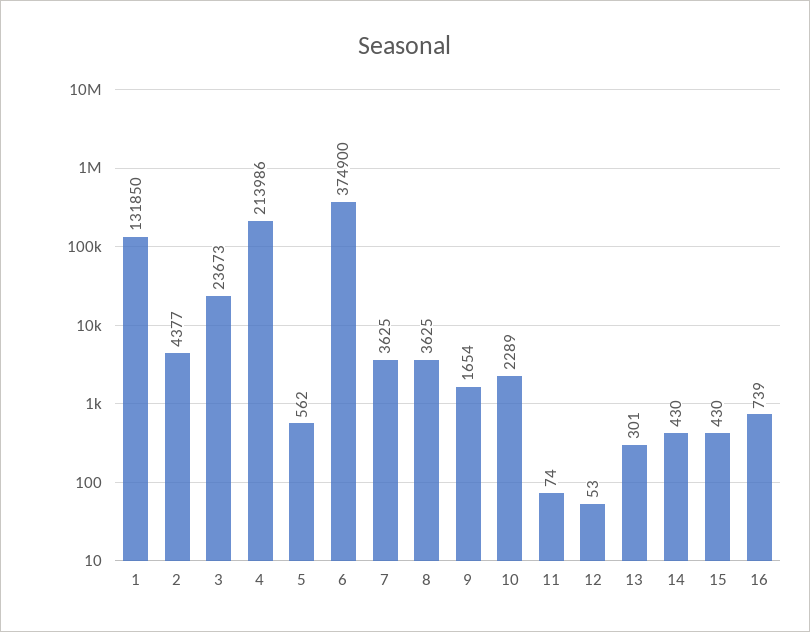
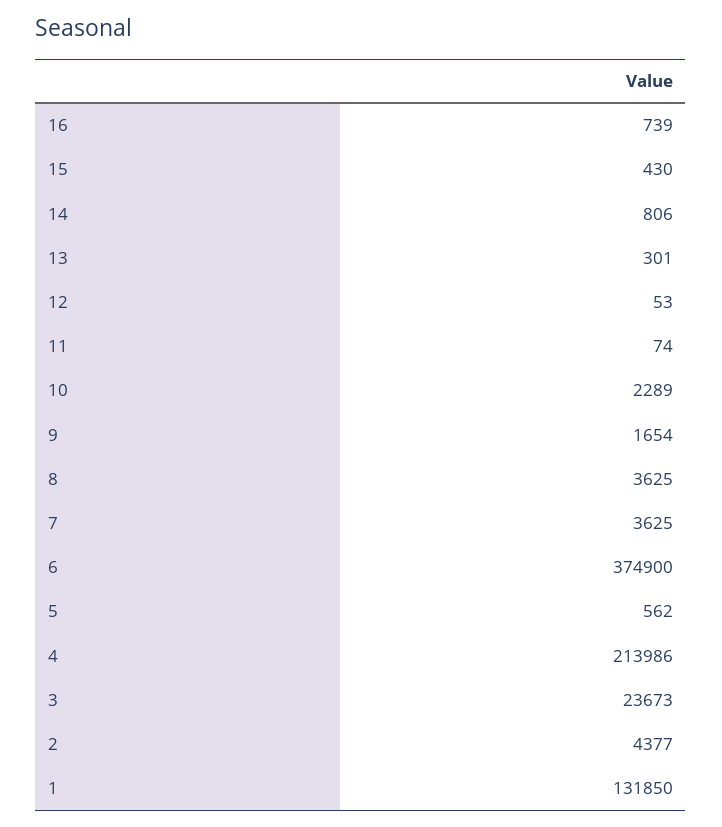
14: 430 -> 806

